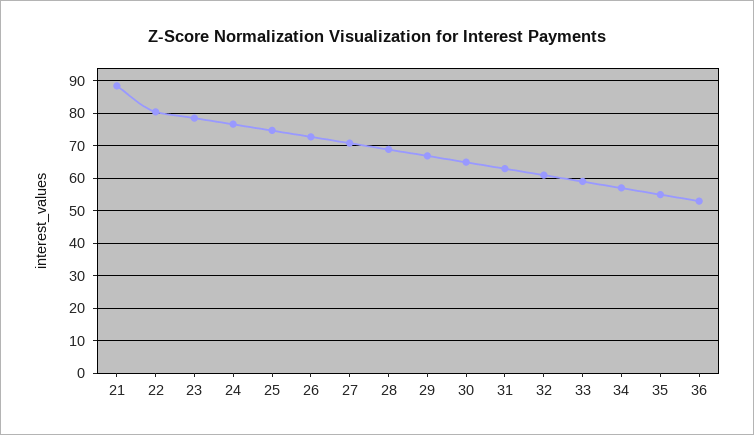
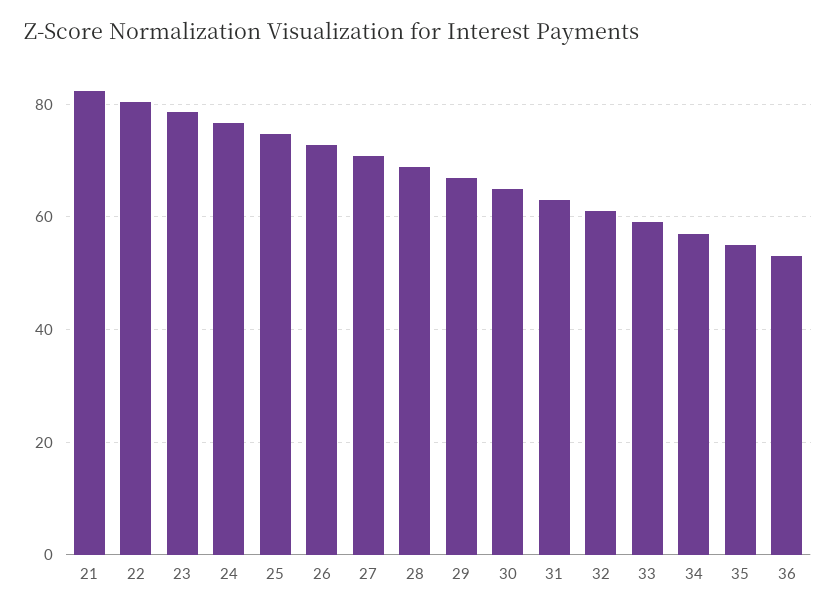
21: 88 -> 82

